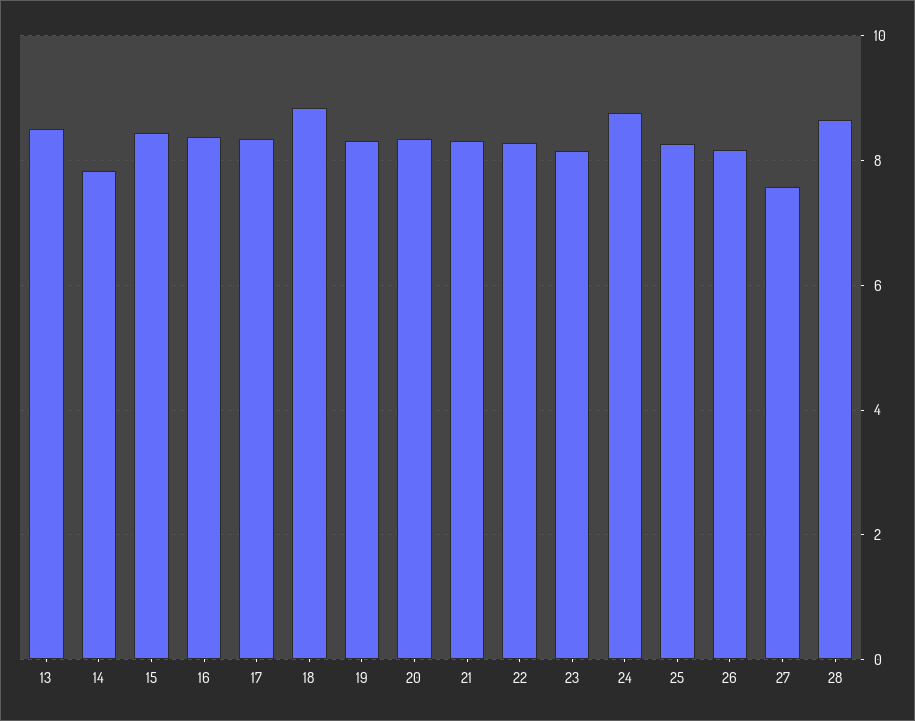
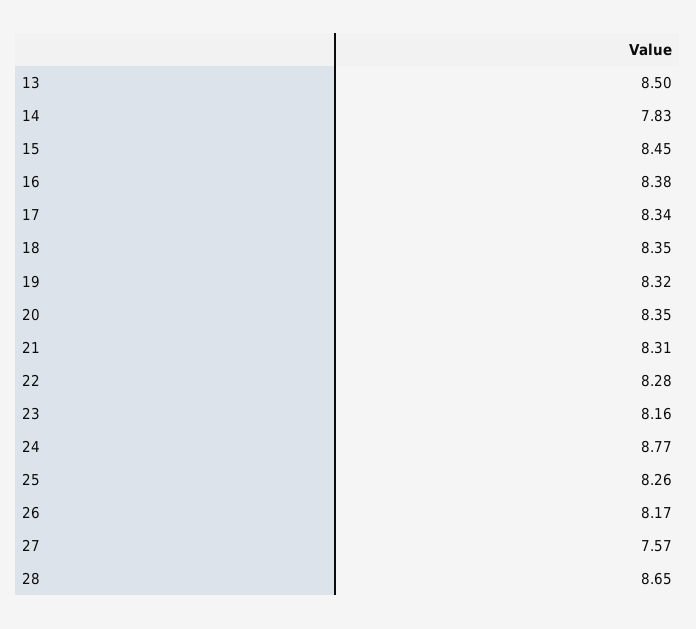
18: 8.8 -> 8.35

